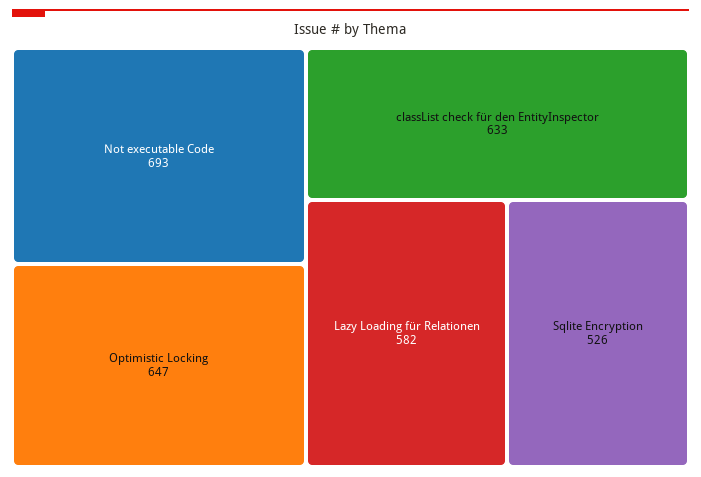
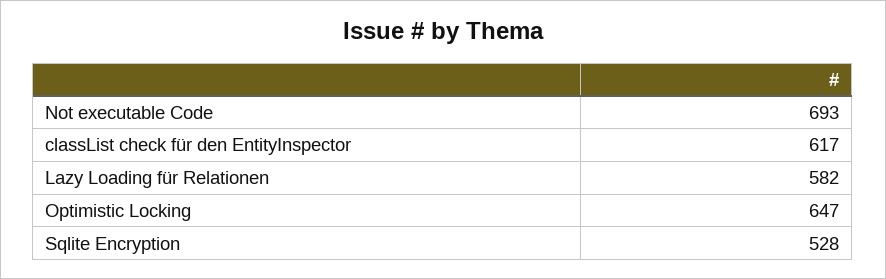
classList check für den EntityInspector: 633 -> 617
Sqlite Encryption: 526 -> 528

